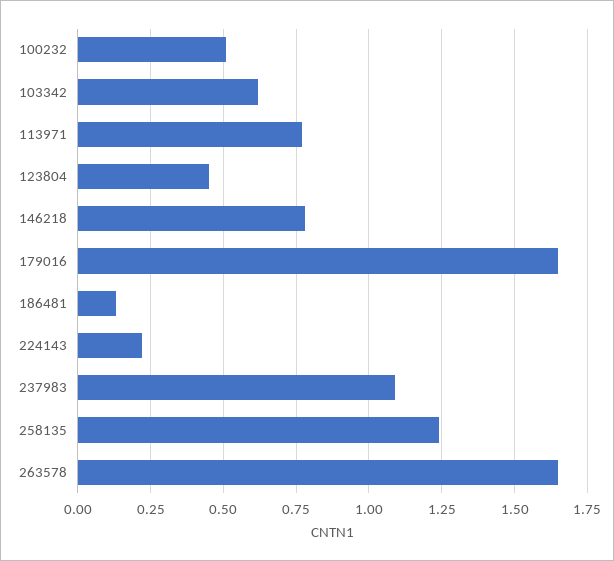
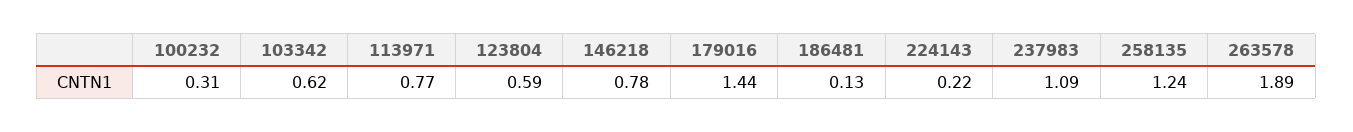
100232: 0.5 -> 0.31
123804: 0.45 -> 0.59
179016: 1.65 -> 1.44
263578: 1.65 -> 1.89

